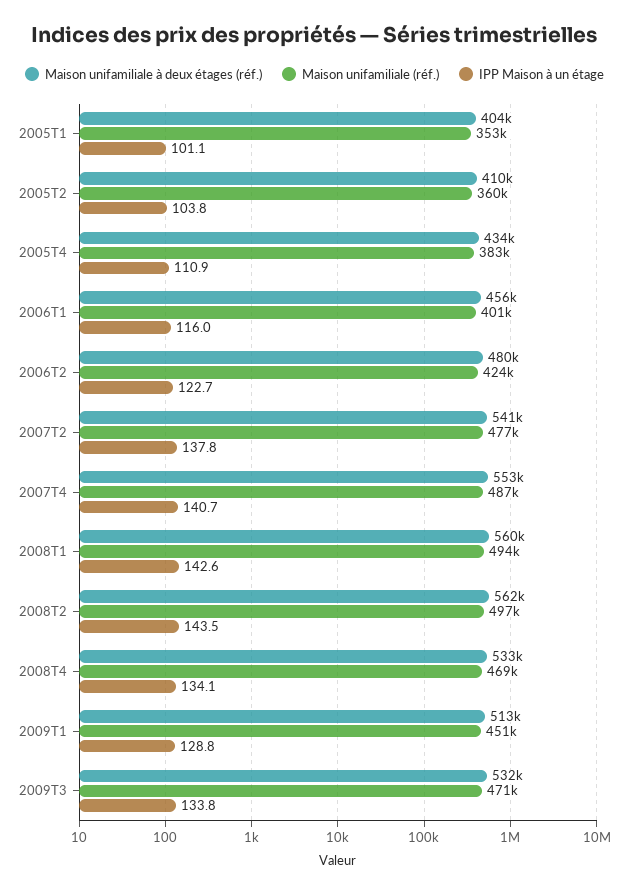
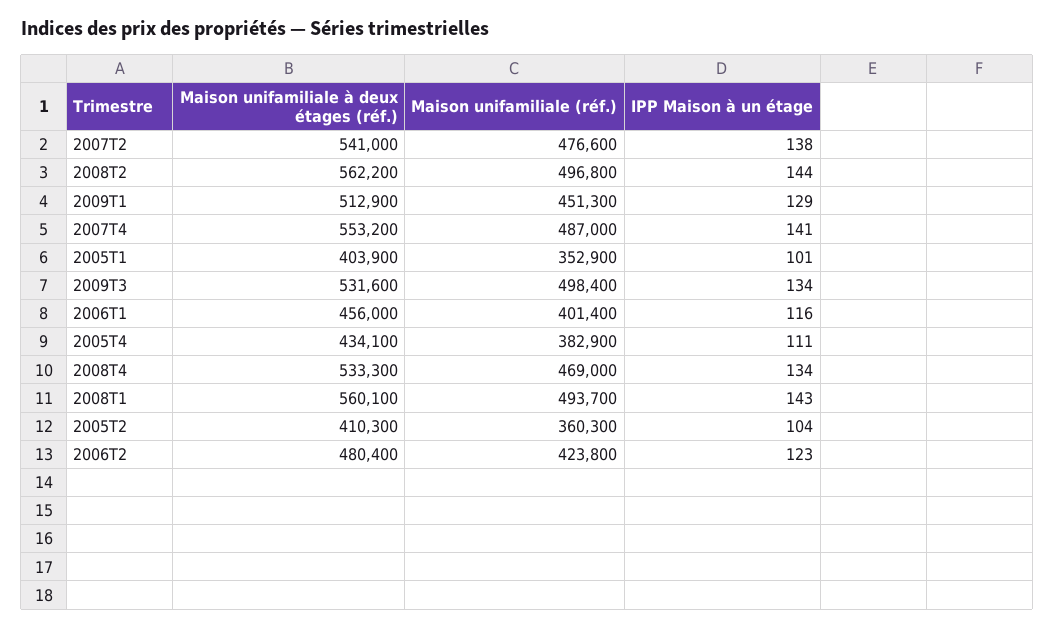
Maison unifamiliale (réf.), 2009T3: 471000 -> 498400

